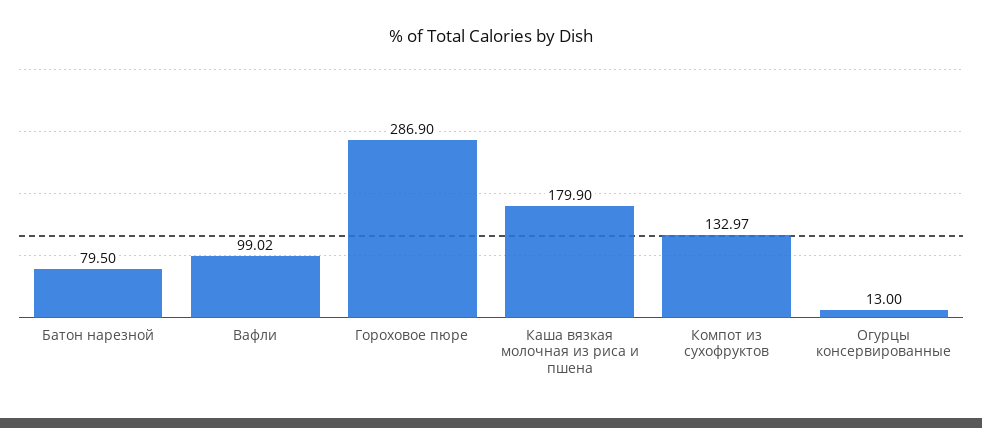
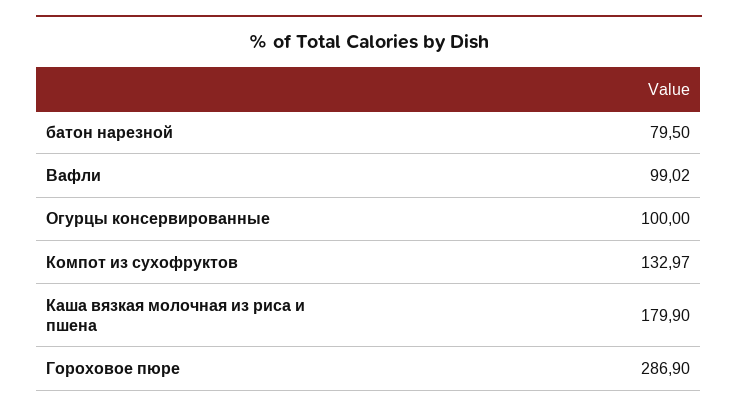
Огурцы консервированные: 13 -> 100

